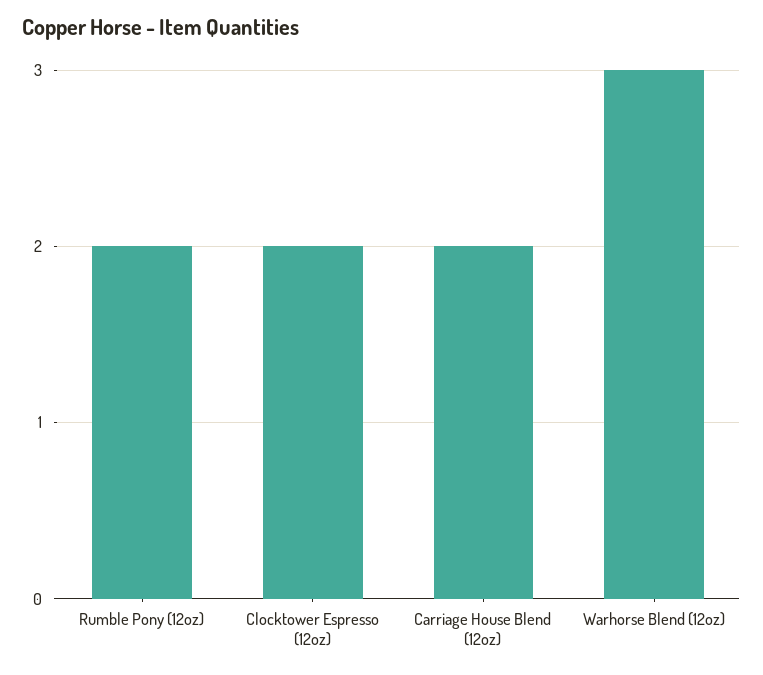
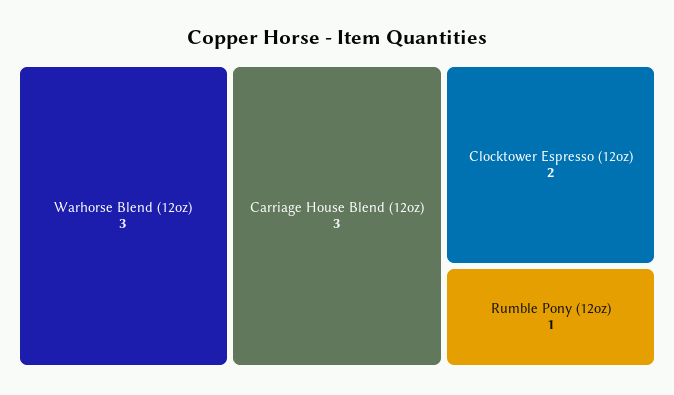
Rumble Pony (12oz): 2 -> 1
Carriage House Blend (12oz): 2 -> 3

